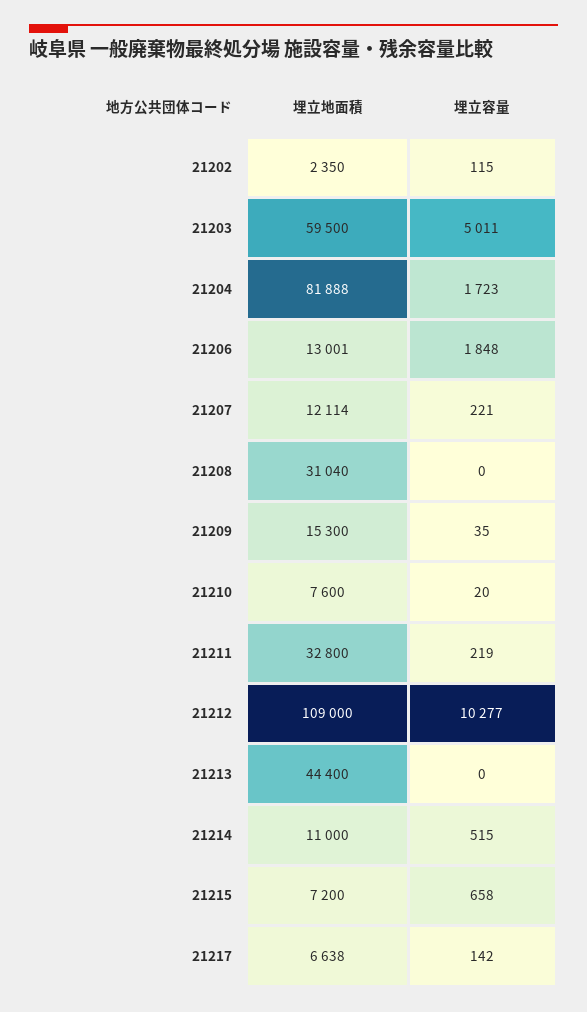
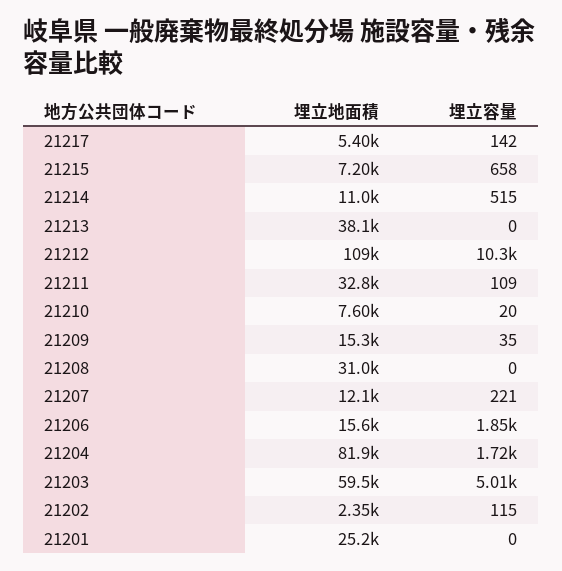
埋立地面積, 21206: 13001 -> 15600
埋立容量, 21211: 219 -> 109
埋立地面積, 21213: 44400 -> 38100
埋立地面積, 21217: 6638 -> 5400
埋立地面積, 21201: none -> 25200
埋立容量, 21201: none -> 0

